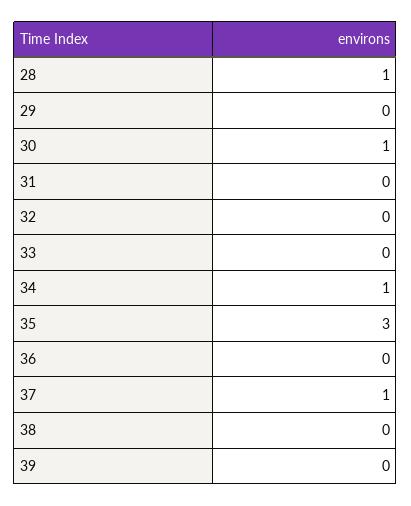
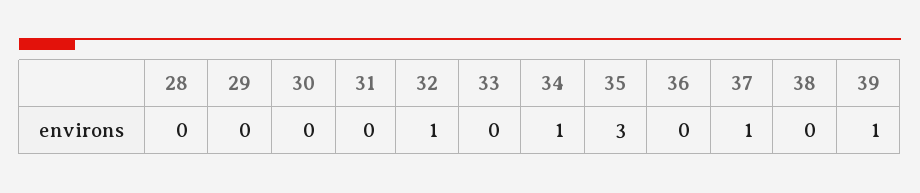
28: 1 -> 0
30: 1 -> 0
32: 0 -> 1
39: 0 -> 1

